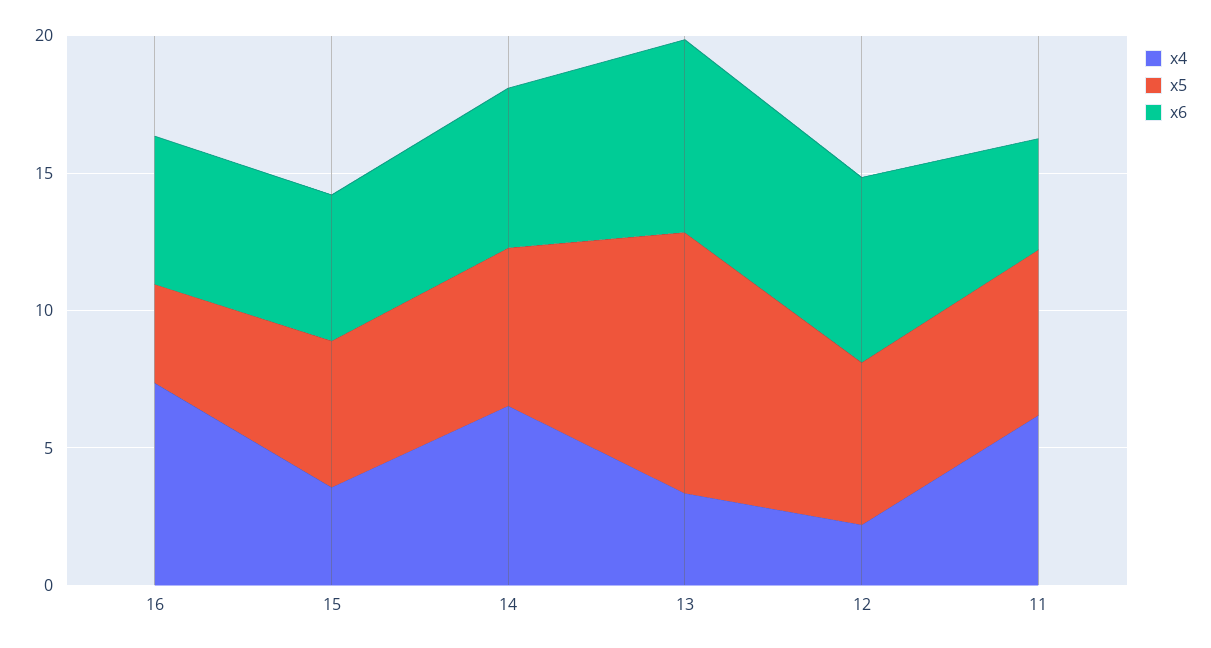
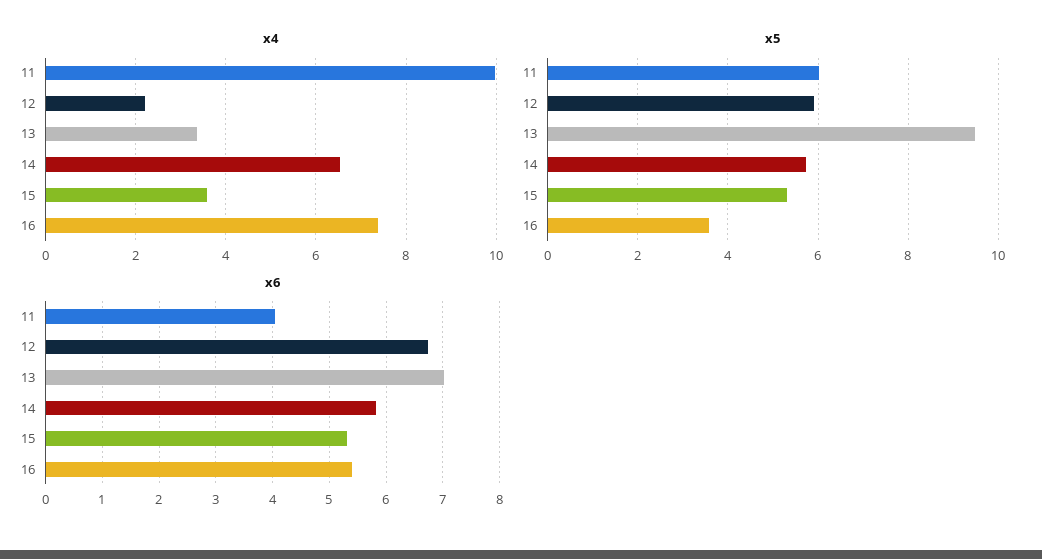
x4, 11: 6 -> 10

